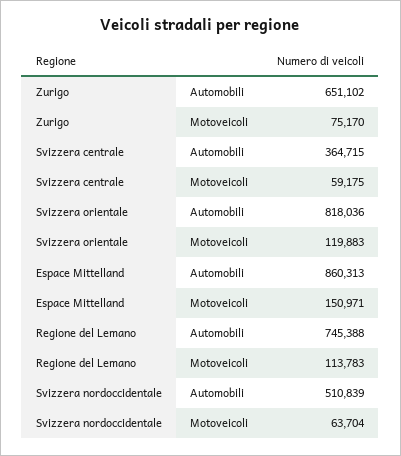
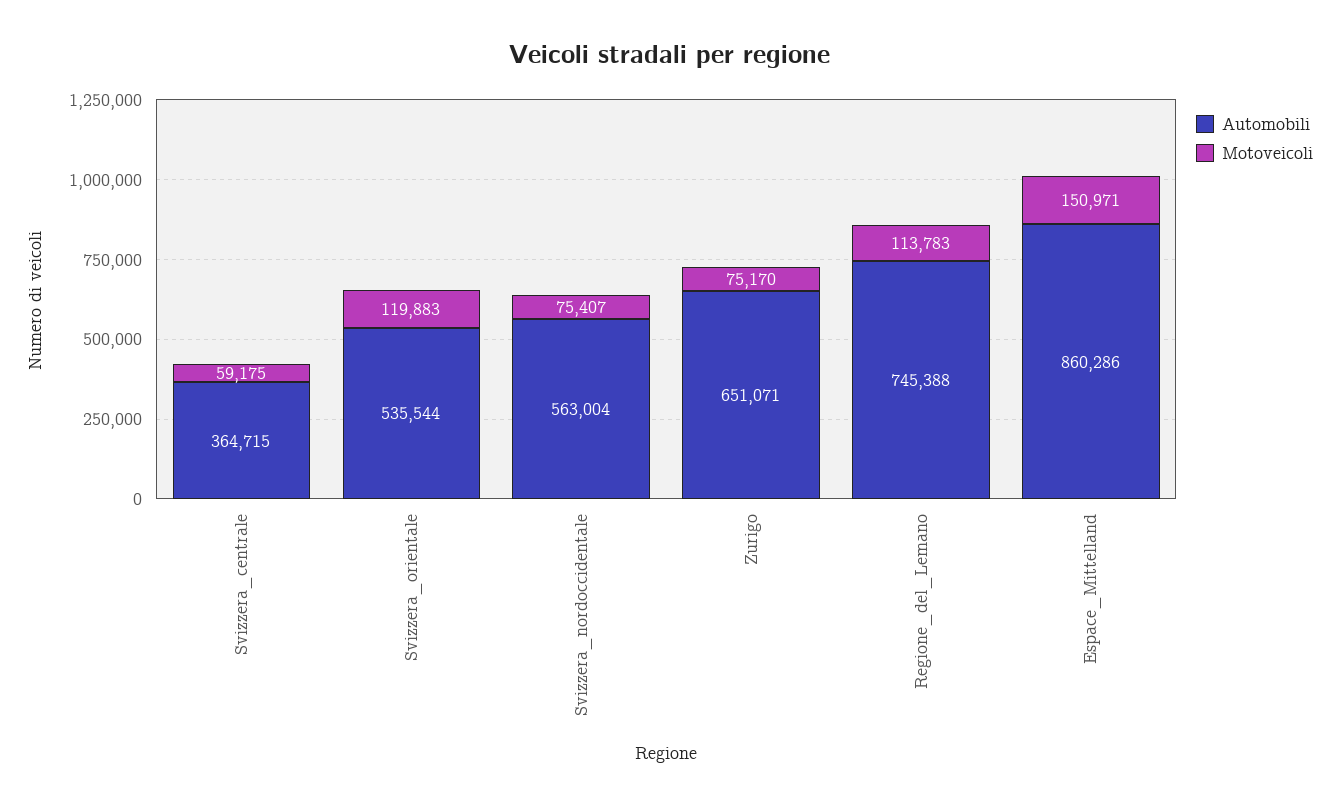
Automobili, Zurigo: 651102 -> 651071
Automobili, Svizzera orientale: 818036 -> 535544
Automobili, Espace Mittelland: 860313 -> 860286
Automobili, Svizzera nordoccidentale: 510839 -> 563004
Motoveicoli, Svizzera nordoccidentale: 63704 -> 75407

